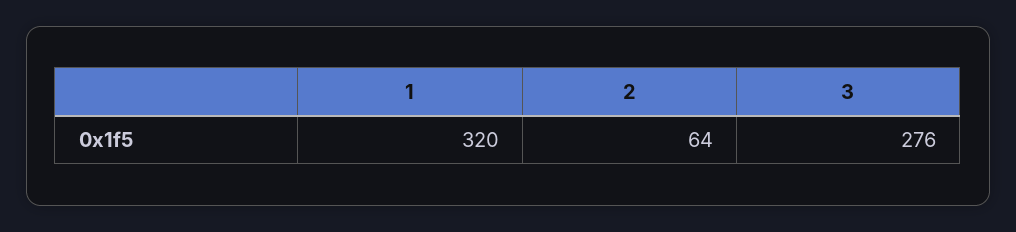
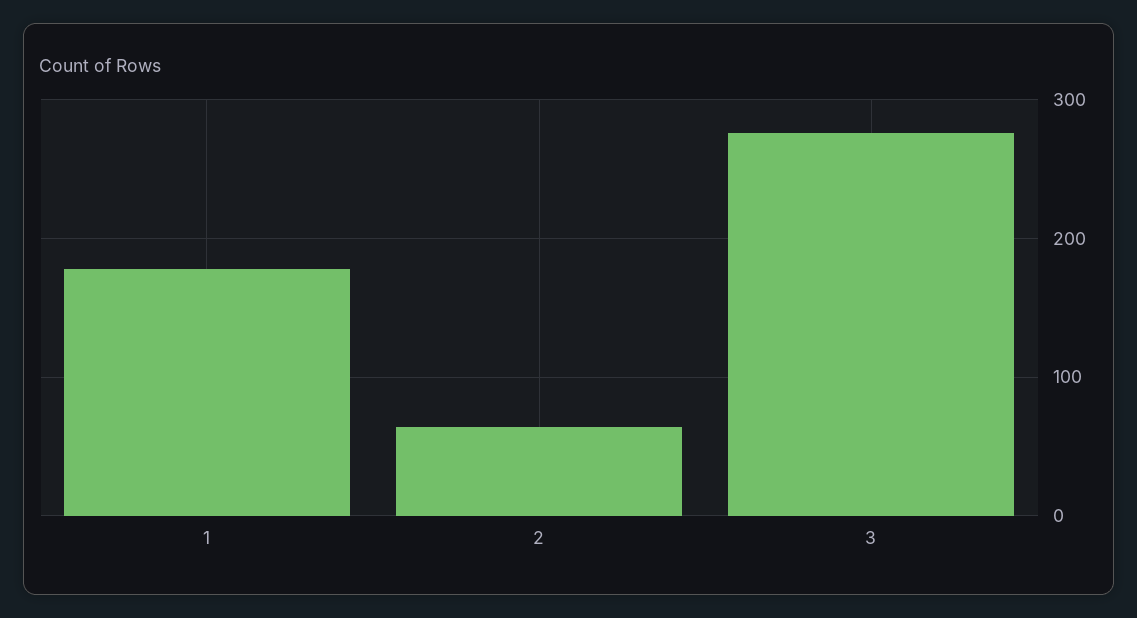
1: 320 -> 180

